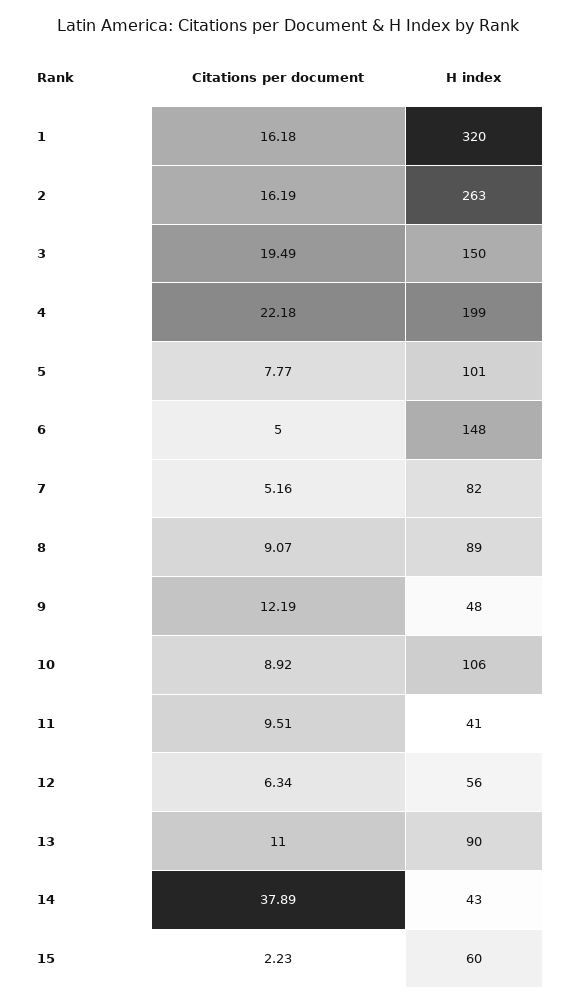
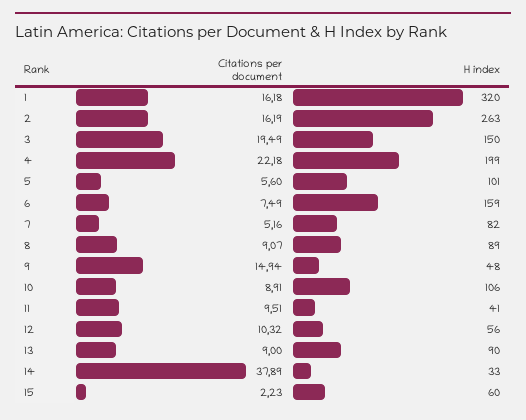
Citations per document, 5: 7.77 -> 5.6
Citations per document, 6: 5 -> 7.49
H index, 6: 148 -> 159
Citations per document, 9: 12.19 -> 14.94
Citations per document, 10: 8.92 -> 8.91
Citations per document, 12: 6.34 -> 10.32
Citations per document, 13: 11 -> 9
H index, 14: 43 -> 33

